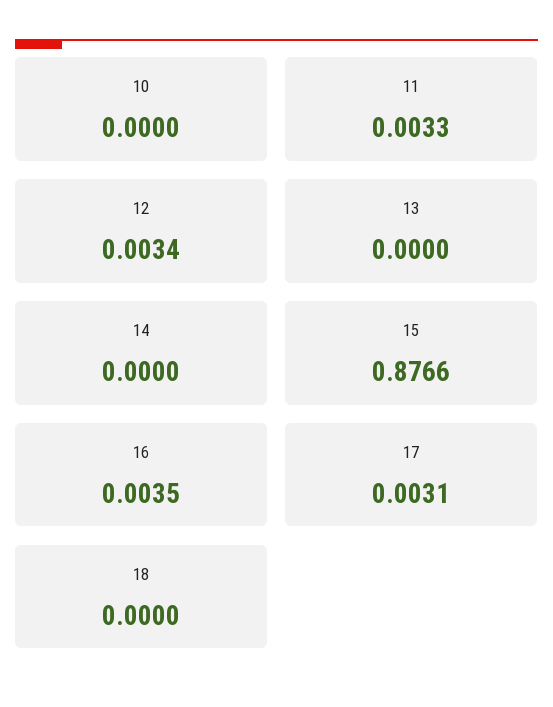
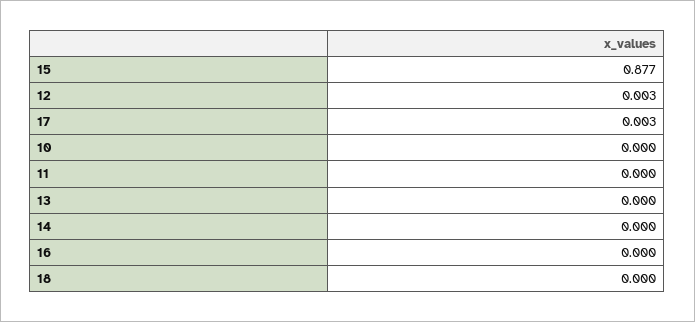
11: 0.0033 -> 0
16: 0.0035 -> 0

